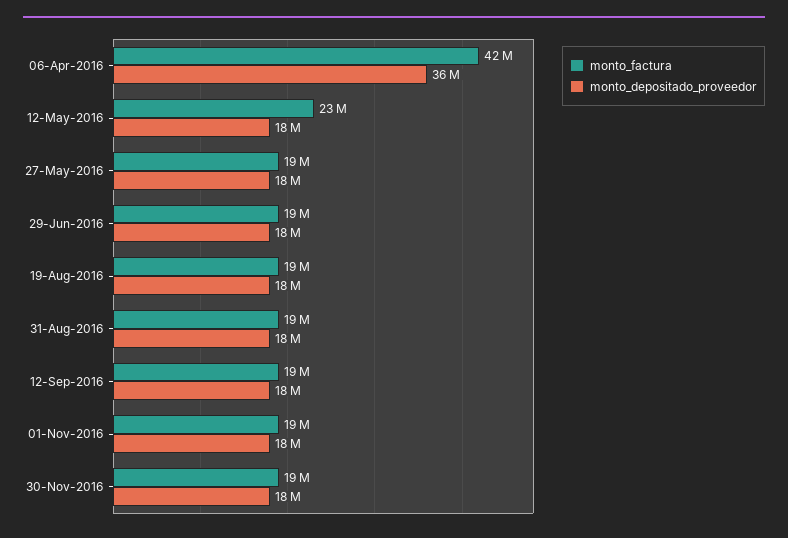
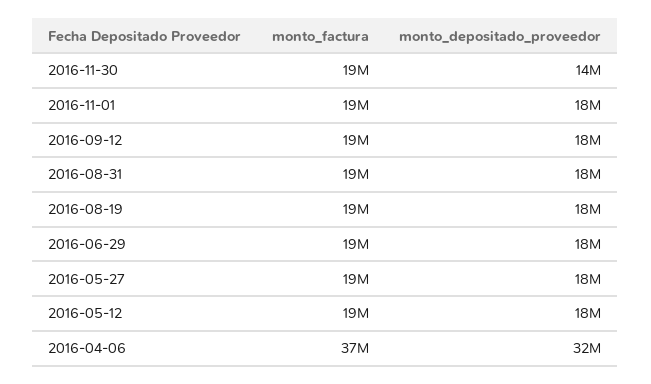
monto_factura, 06-Apr-2016: 42000000 -> 37000000
monto_depositado_proveedor, 06-Apr-2016: 36000000 -> 32000000
monto_factura, 12-May-2016: 23000000 -> 19000000
monto_depositado_proveedor, 30-Nov-2016: 18000000 -> 14000000

